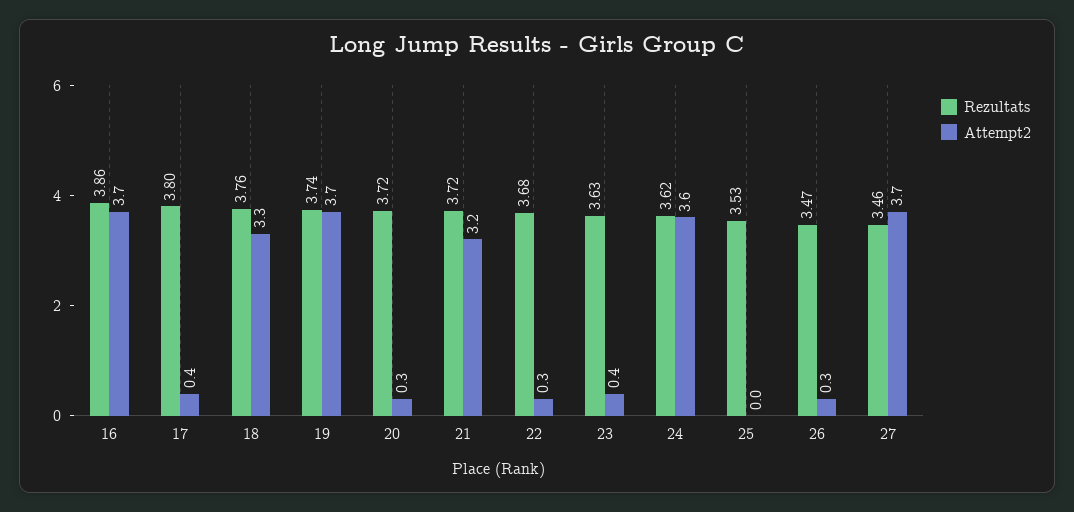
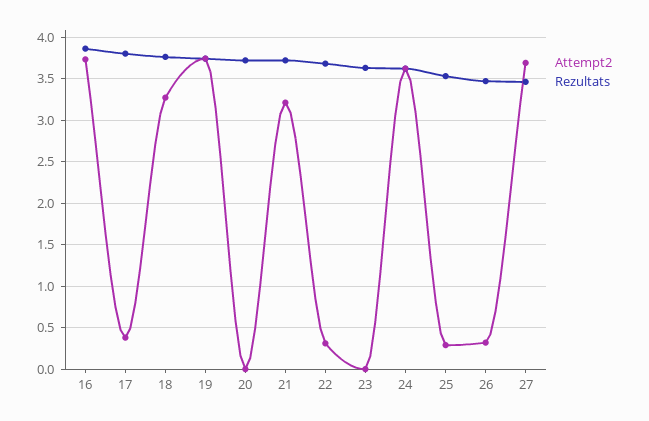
Attempt2, 20: 0.3 -> 0
Attempt2, 23: 0.4 -> 0
Attempt2, 25: 0 -> 0.3

